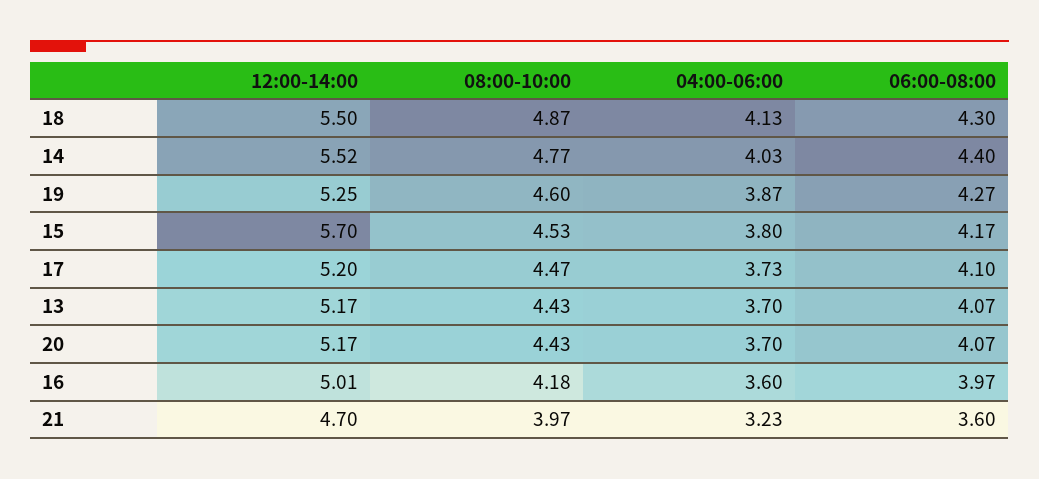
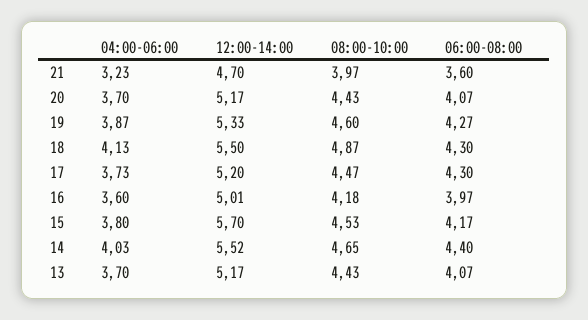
08:00-10:00, 14: 4.77 -> 4.65
12:00-14:00, 19: 5.25 -> 5.33
06:00-08:00, 17: 4.1 -> 4.3

